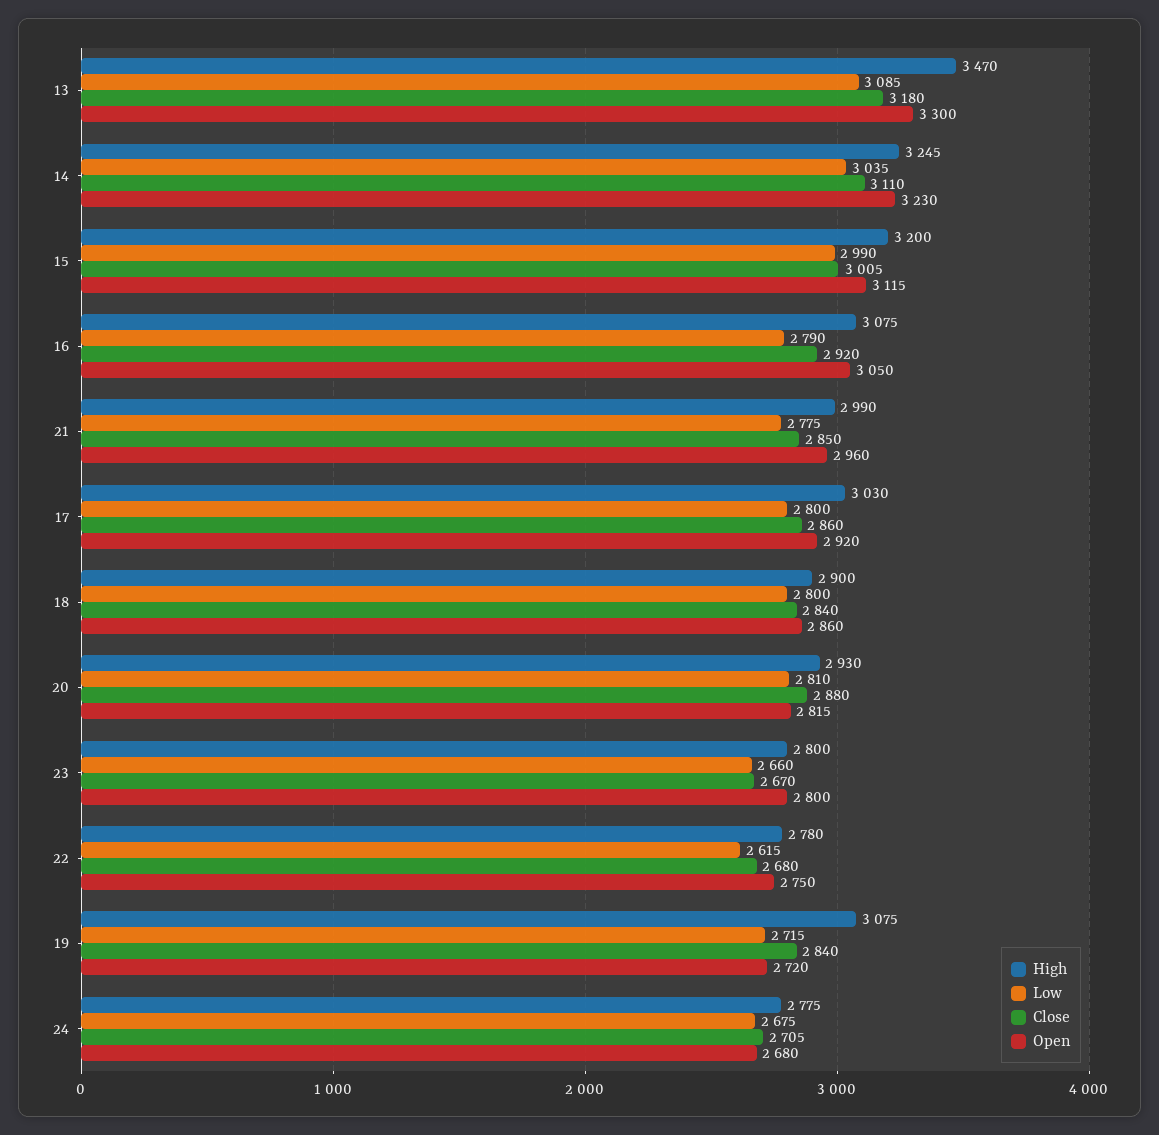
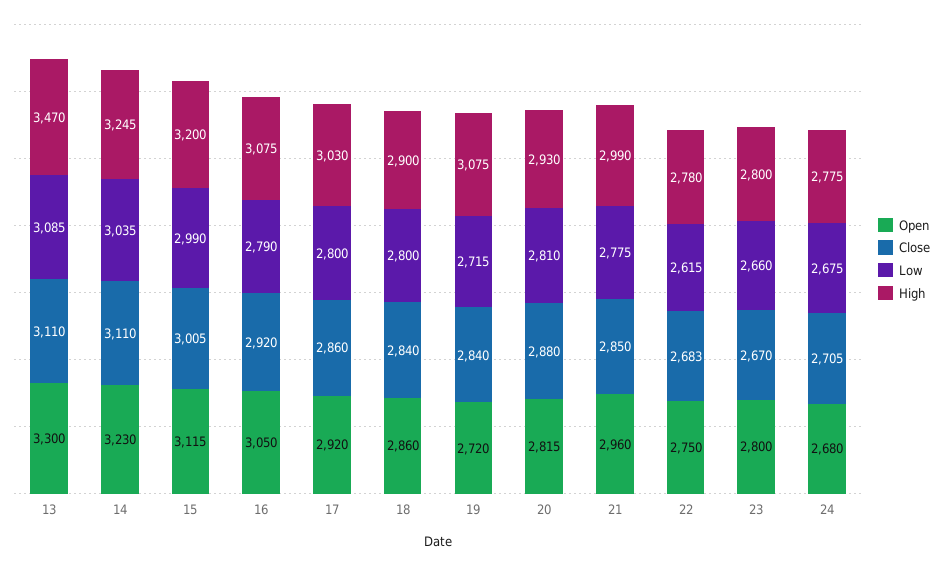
Close, 13: 3180 -> 3110
Close, 22: 2680 -> 2683

